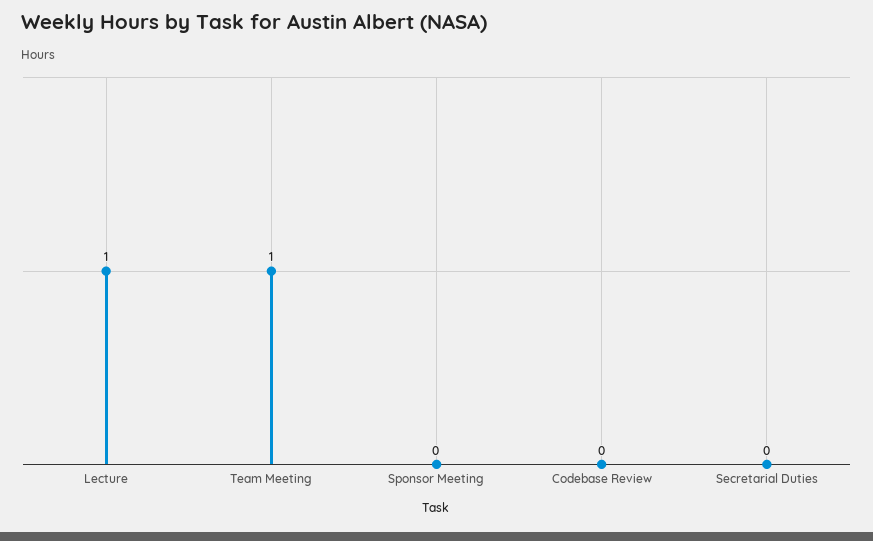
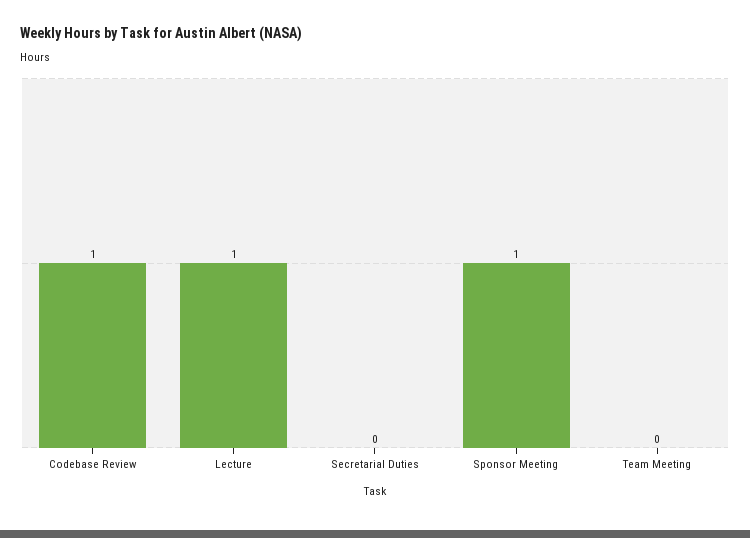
Team Meeting: 1 -> 0
Sponsor Meeting: 0 -> 1
Codebase Review: 0 -> 1

